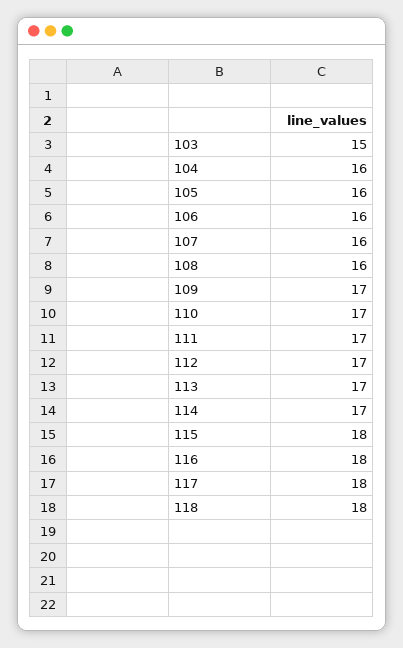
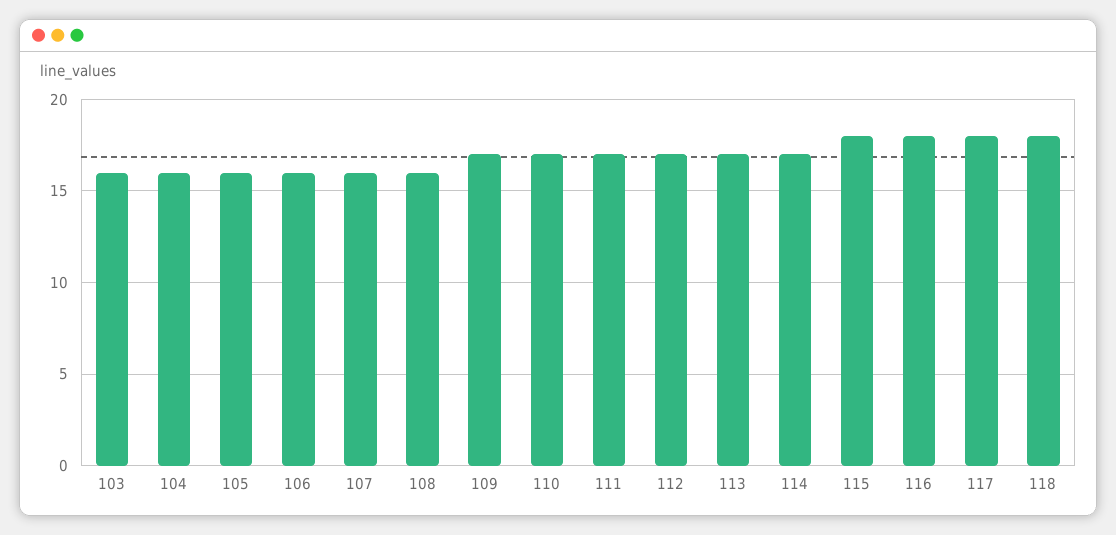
103: 15 -> 16

